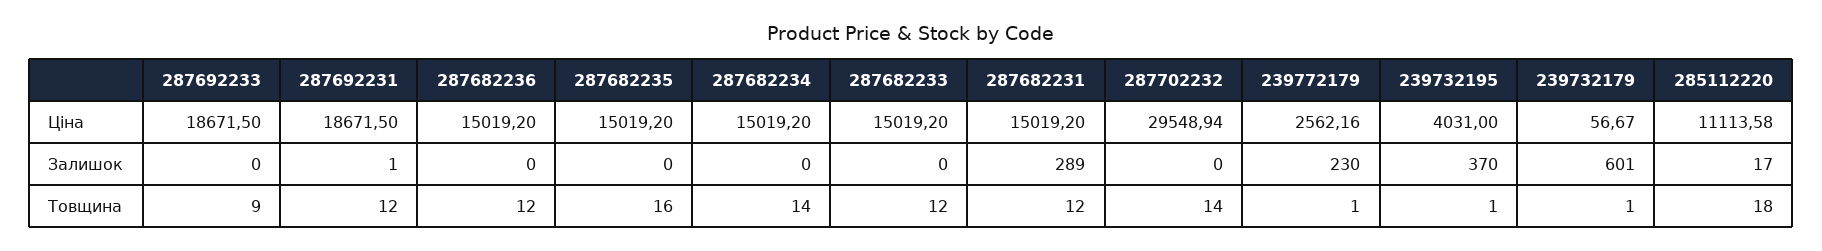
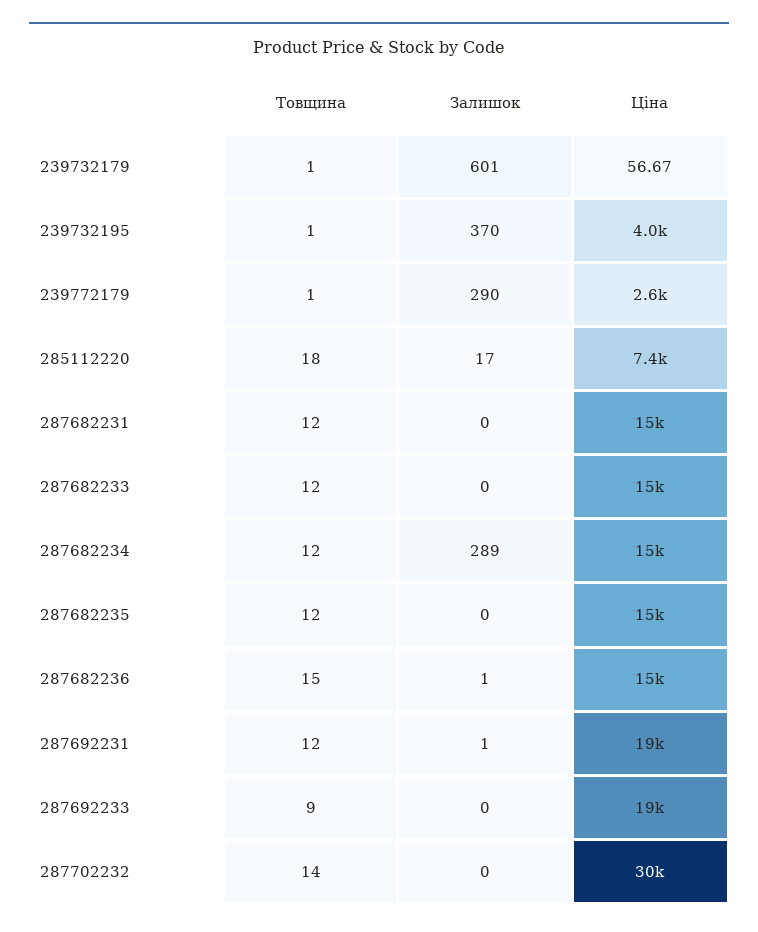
285112220, Ціна: 11113.58 -> 7400
287682236, Залишок: 0 -> 1
287682234, Залишок: 0 -> 289
287682231, Залишок: 289 -> 0
239772179, Залишок: 230 -> 290
287682236, Товщина: 12 -> 15
287682235, Товщина: 16 -> 12
287682234, Товщина: 14 -> 12

